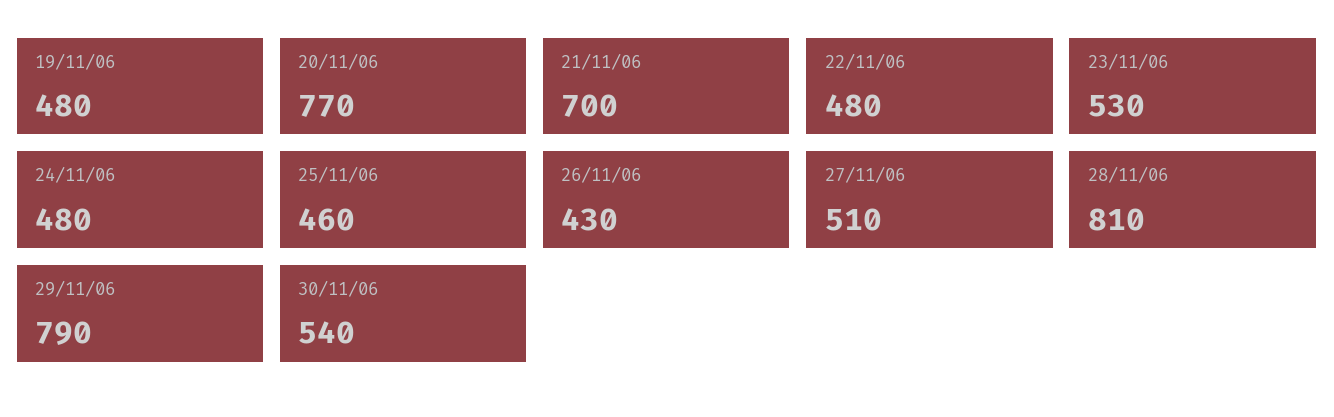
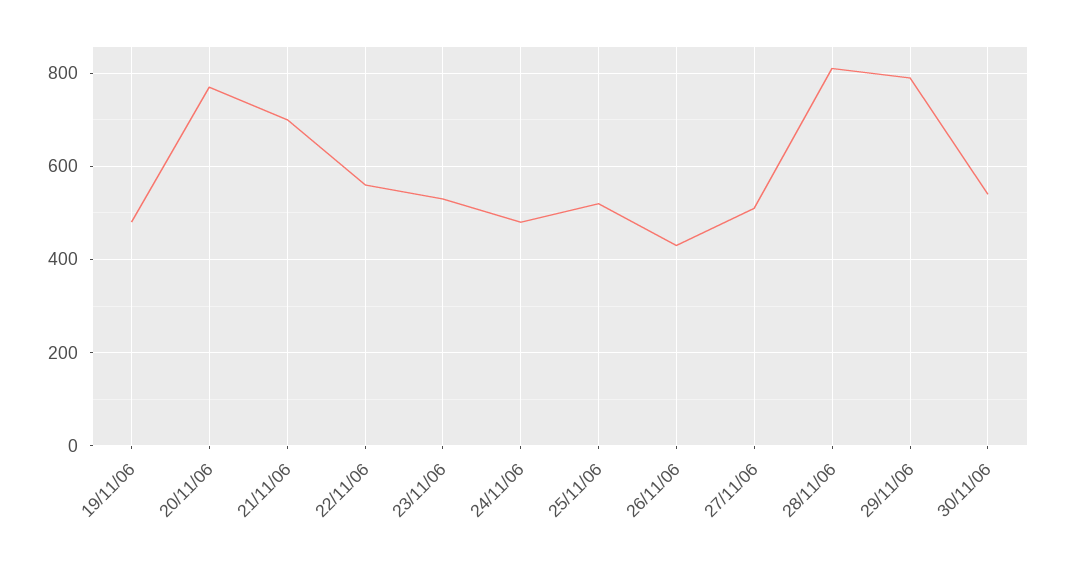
22/11/06: 480 -> 560
25/11/06: 460 -> 520

